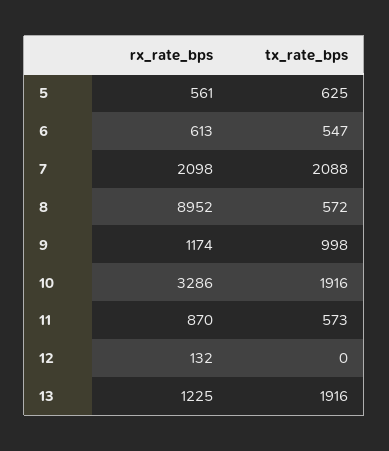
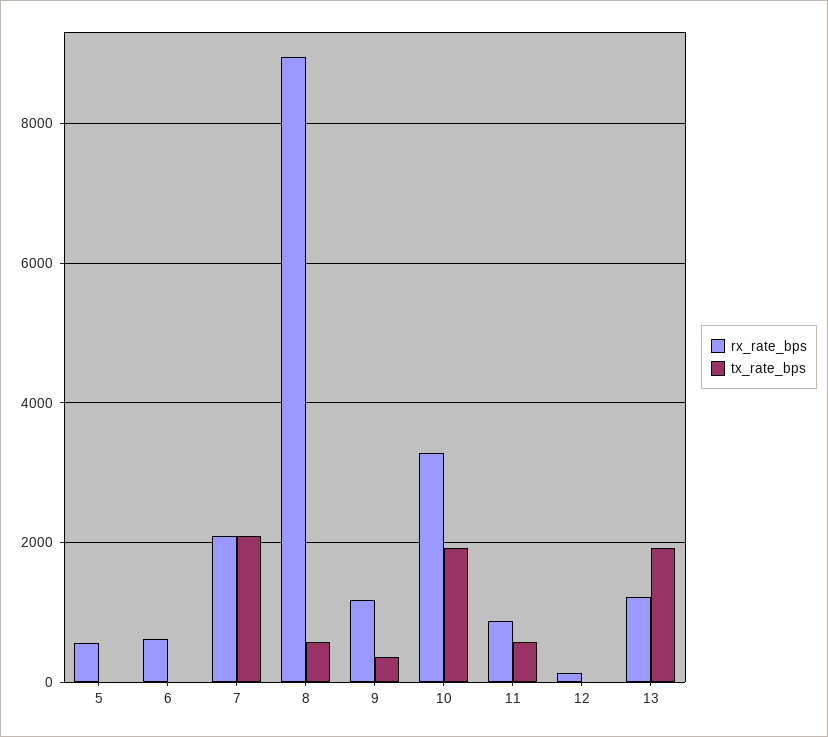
tx_rate_bps, 5: 625 -> 0
tx_rate_bps, 6: 547 -> 0
tx_rate_bps, 9: 998 -> 400

